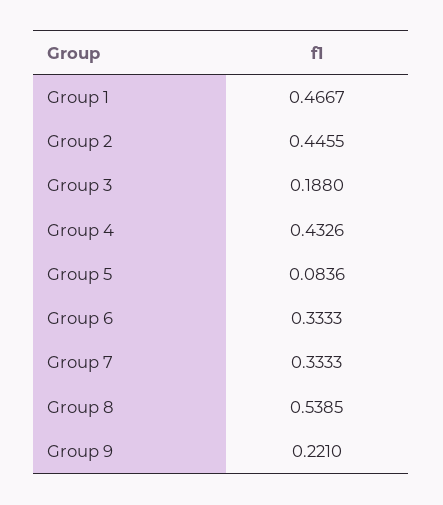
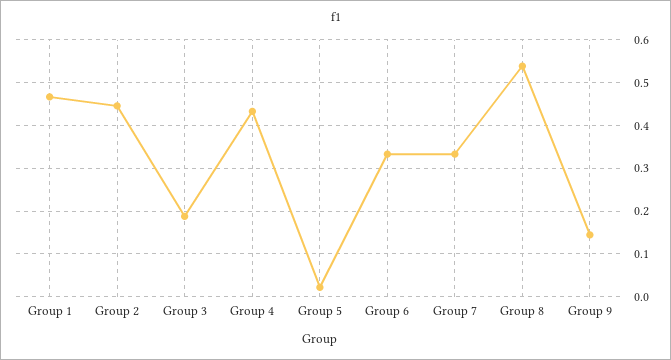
Group 5: 0.0836 -> 0.02
Group 9: 0.221 -> 0.14

